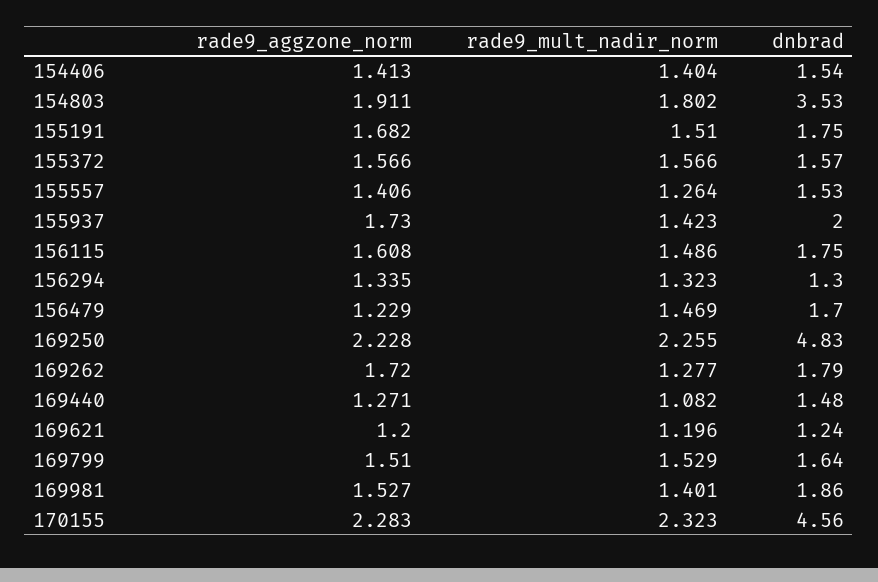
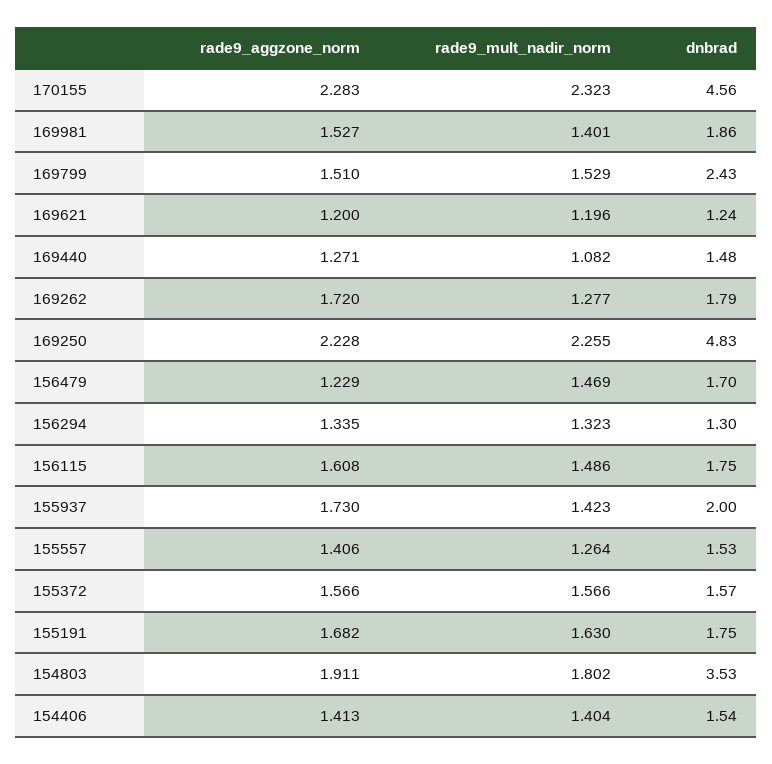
rade9_mult_nadir_norm, 155191: 1.51 -> 1.63
dnbrad, 169799: 1.64 -> 2.43

